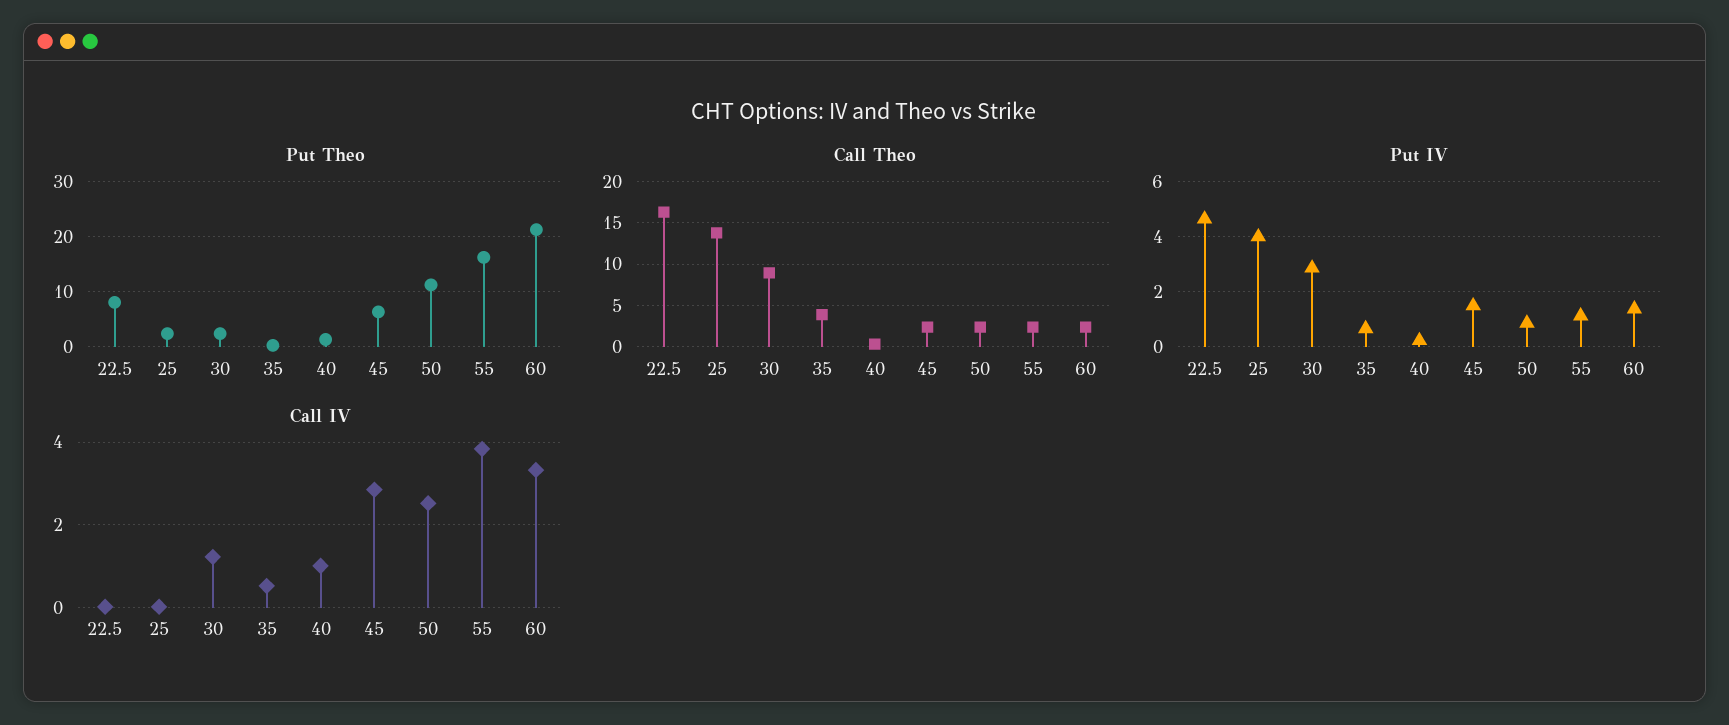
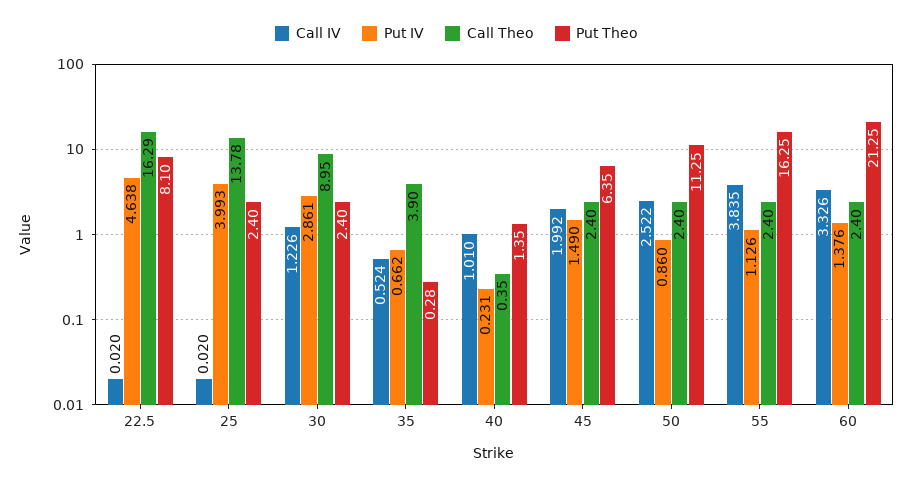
Call IV, 45: 2.8 -> 1.992

